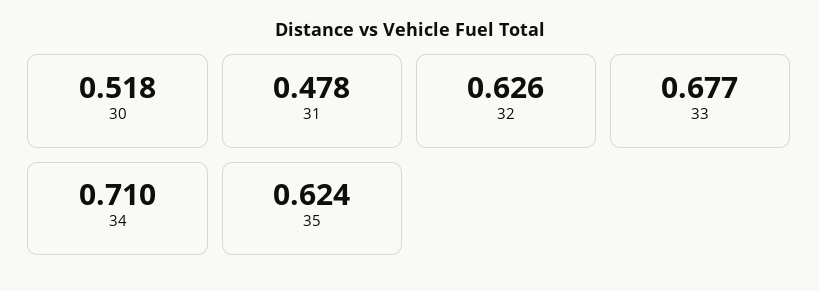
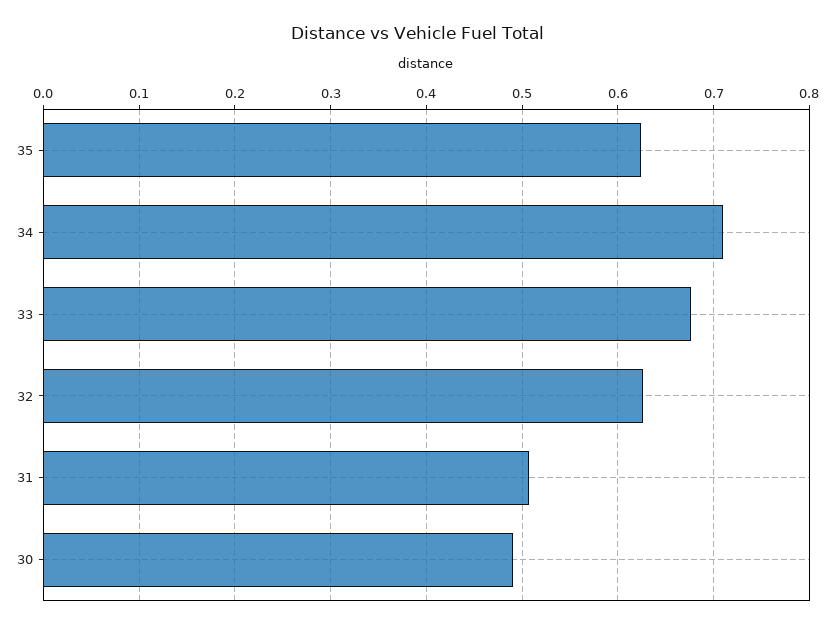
30: 0.518 -> 0.49
31: 0.478 -> 0.51

